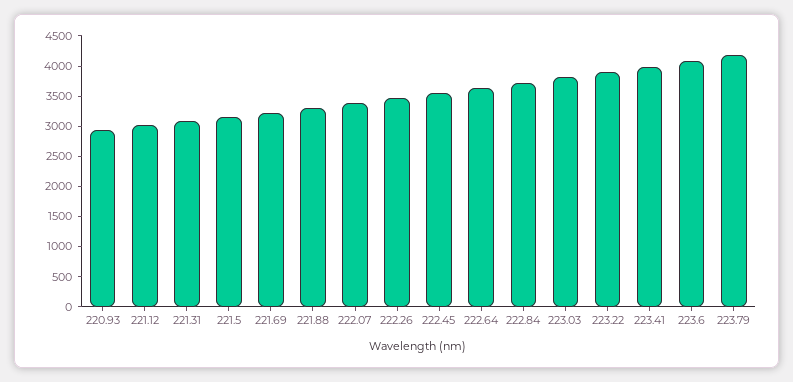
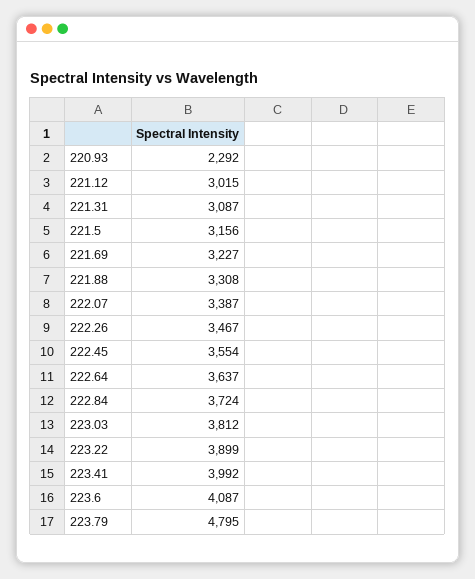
220.93: 3000 -> 2292
223.79: 4250 -> 4795

